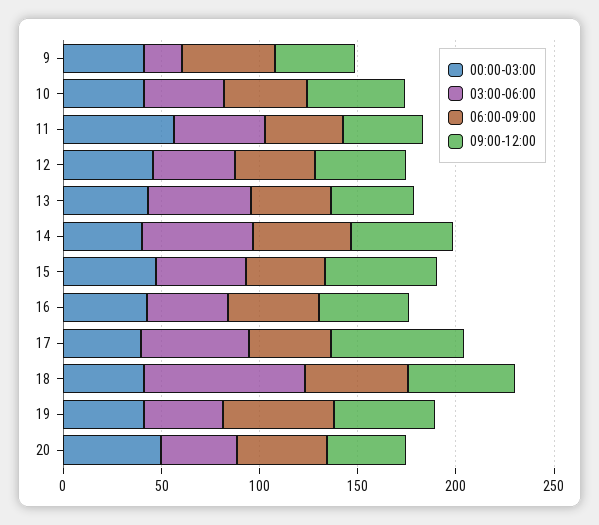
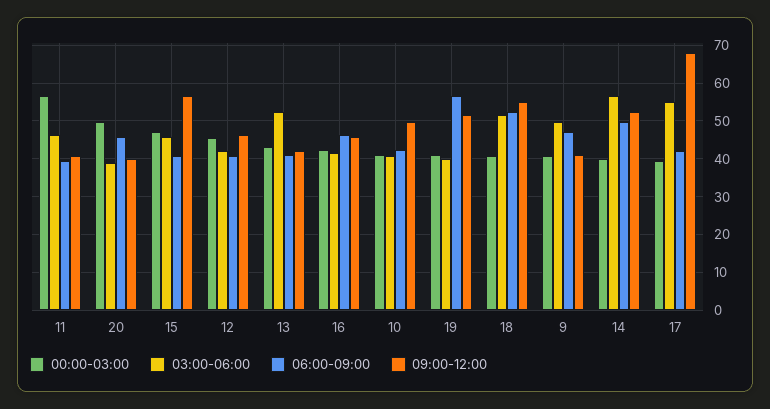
03:00-06:00, 9: 20 -> 50
03:00-06:00, 18: 80 -> 52

